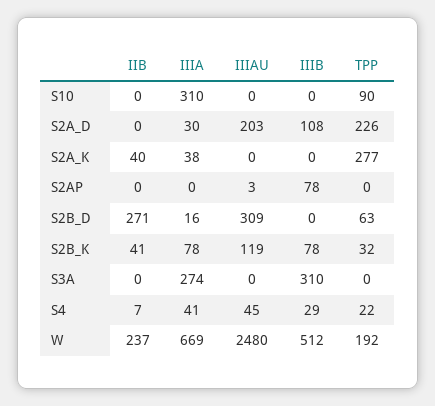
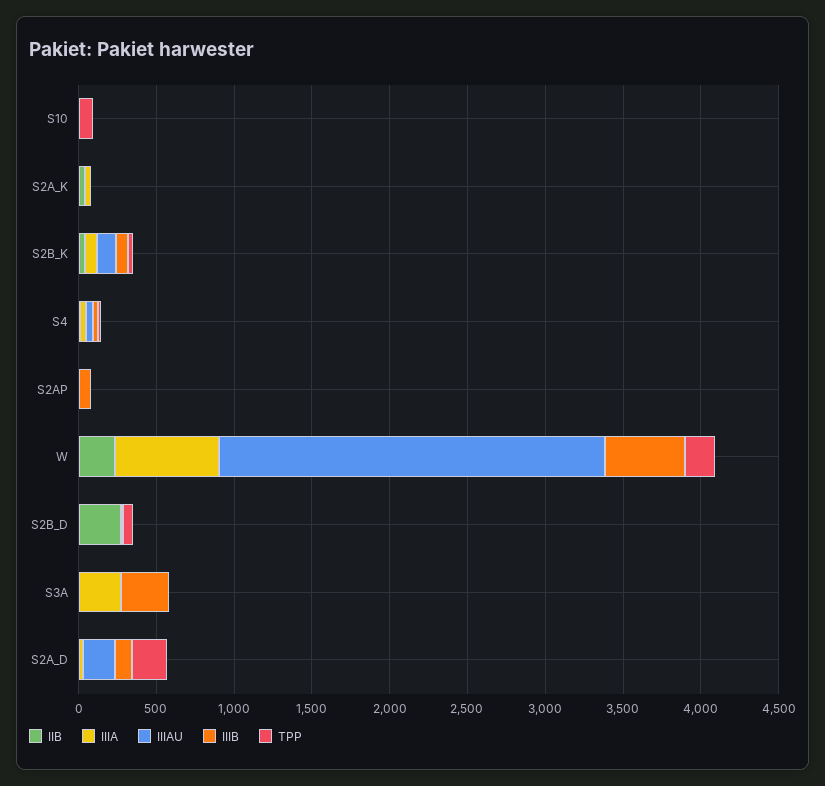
IIIA, S10: 310 -> 0
TPP, S2A_K: 277 -> 0
IIIAU, S2B_D: 309 -> 0

